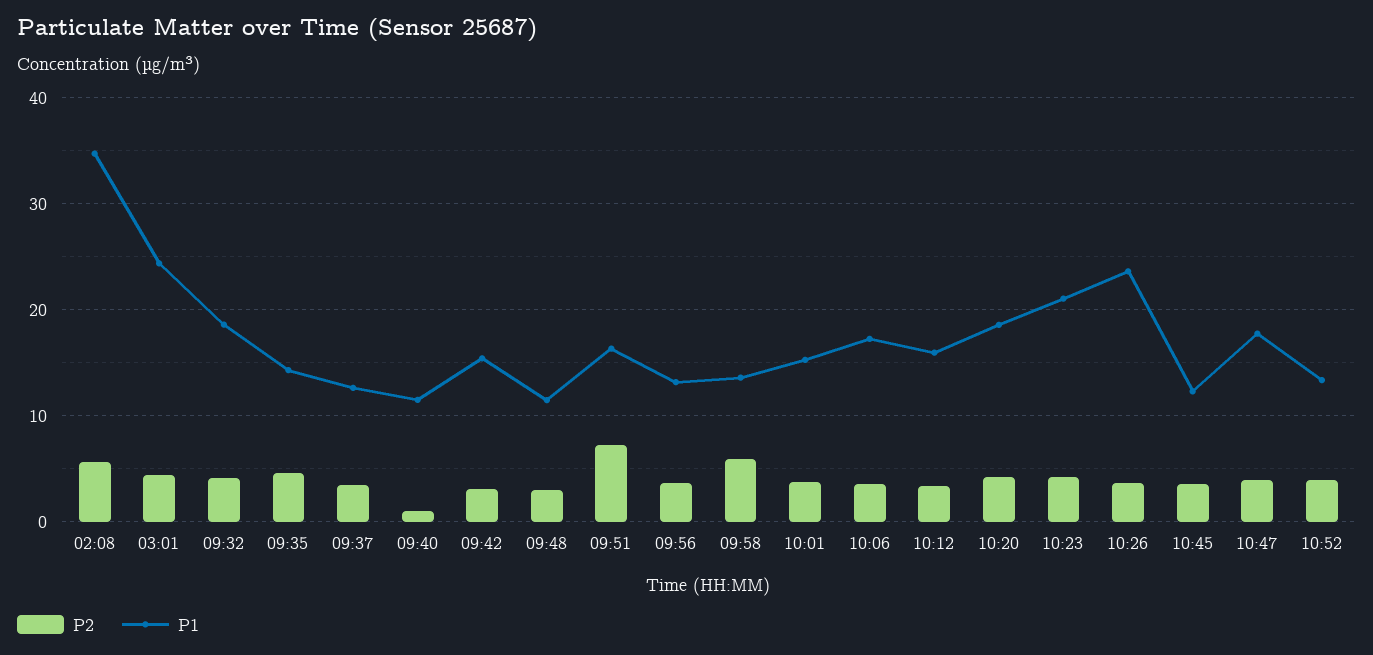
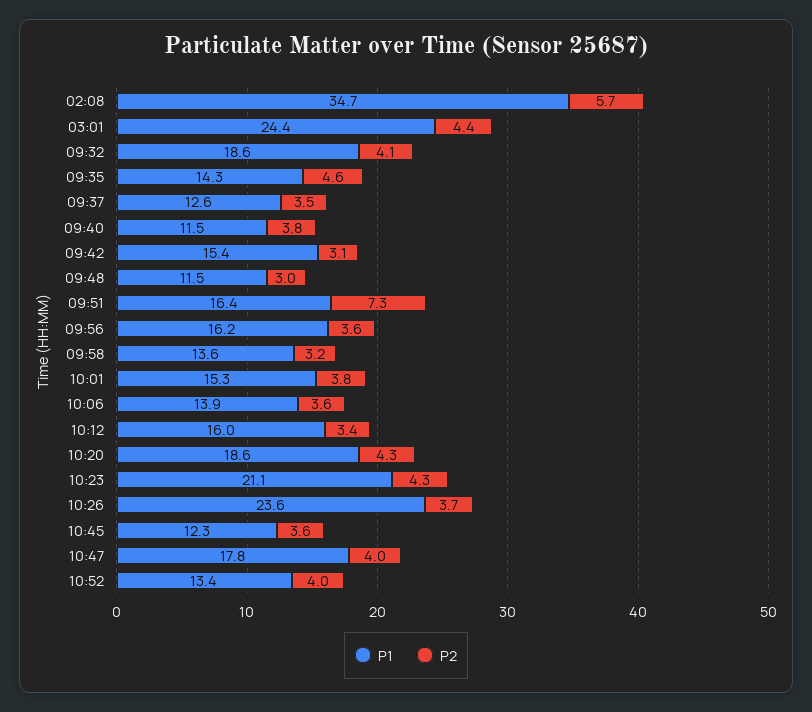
P2, 09:40: 1 -> 3.8
P1, 09:56: 13 -> 16.2
P2, 09:58: 6 -> 3.2
P1, 10:06: 17 -> 13.9

